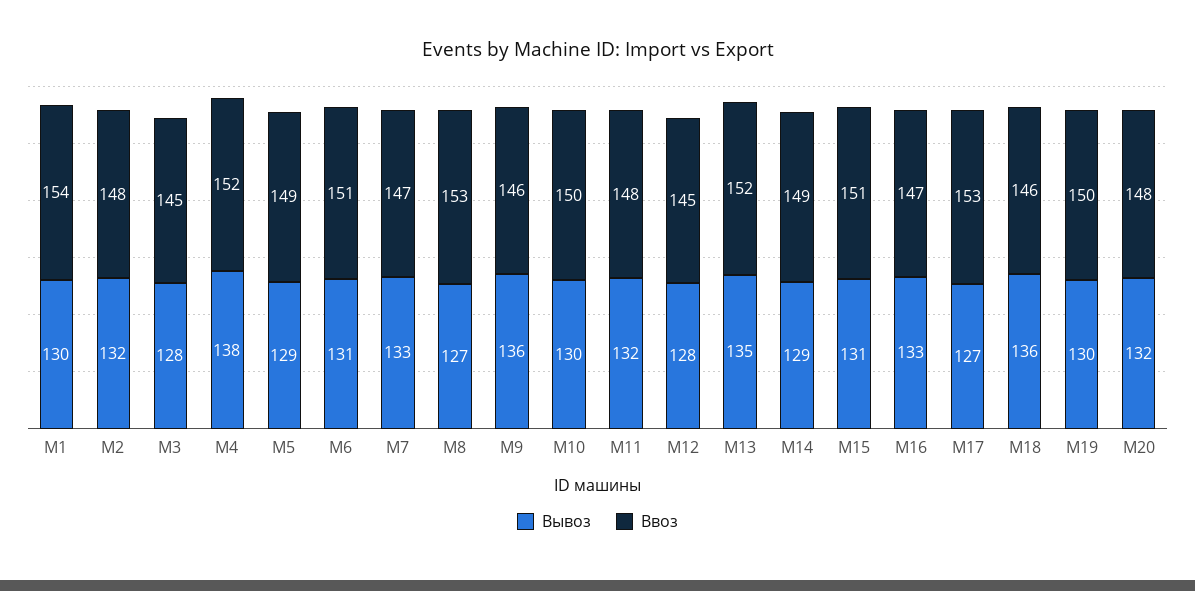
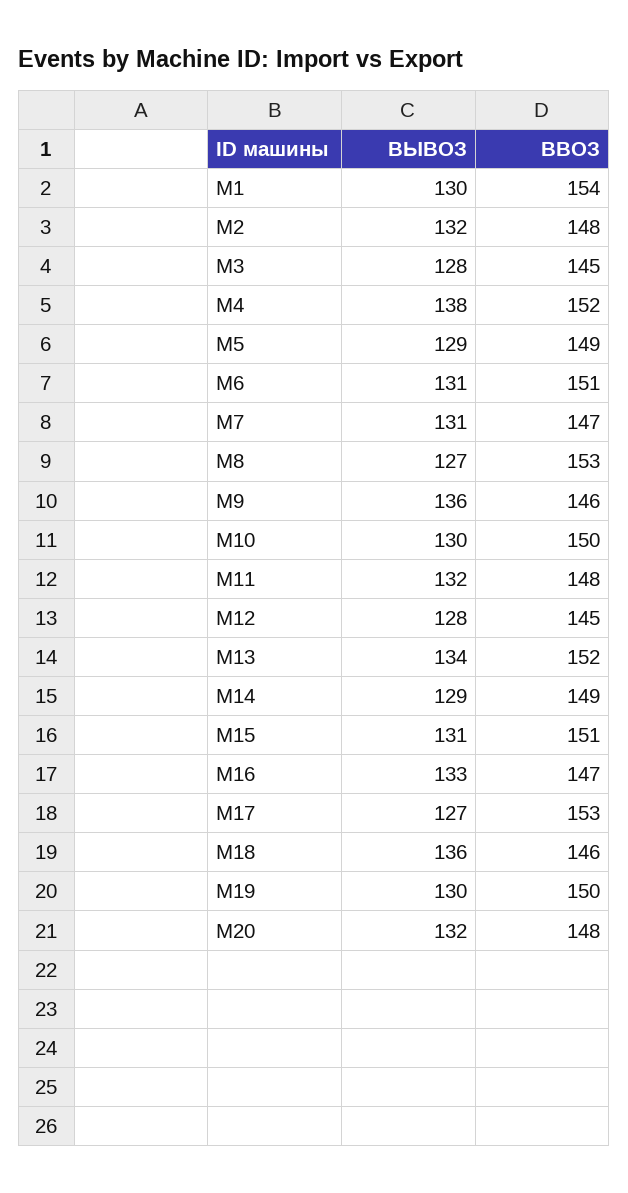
Вывоз, М7: 133 -> 131
Вывоз, М13: 135 -> 134

